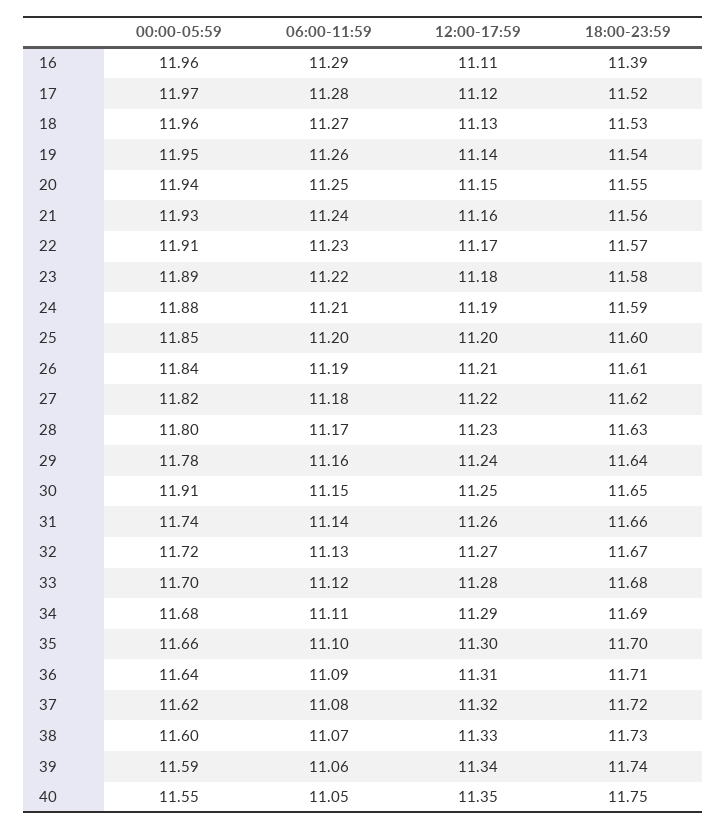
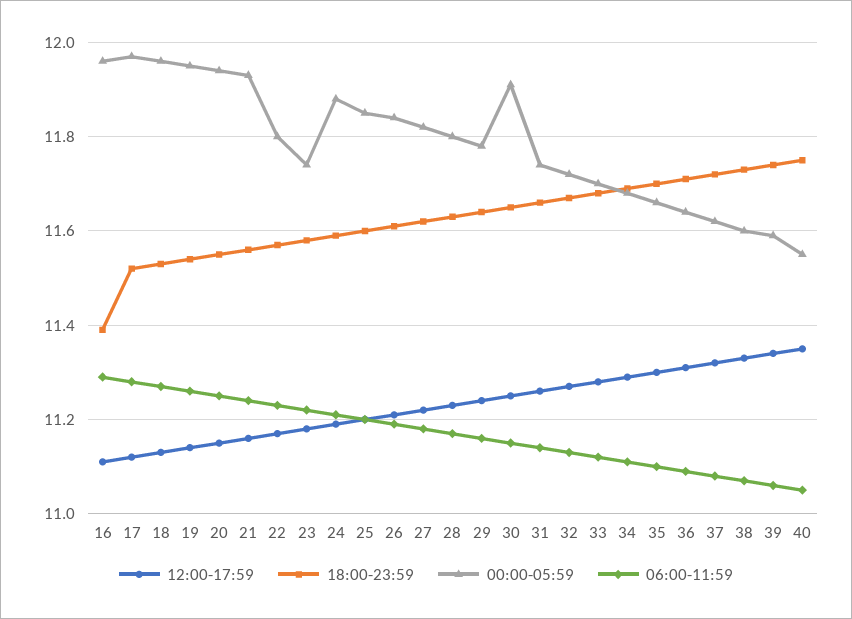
00:00-05:59, 22: 11.91 -> 11.8
00:00-05:59, 23: 11.89 -> 11.75

